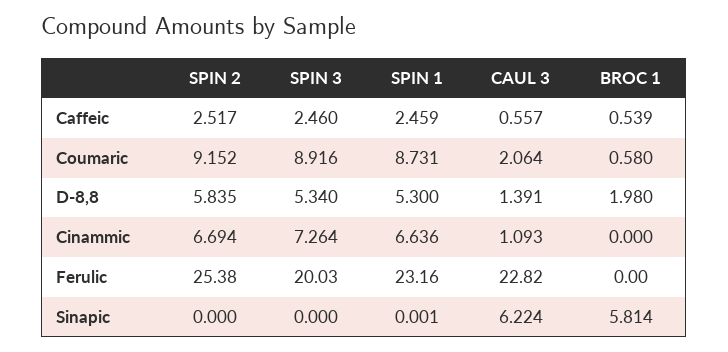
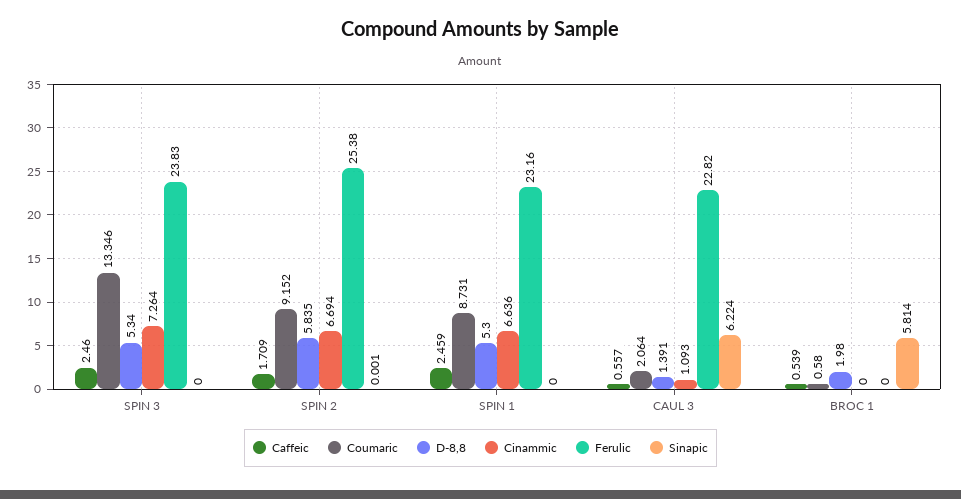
Caffeic, SPIN 2: 2.517 -> 1.709
Coumaric, SPIN 3: 8.916 -> 13.346
Ferulic, SPIN 3: 20.03 -> 23.83
Sinapic, SPIN 2: 0 -> 0.001
Sinapic, SPIN 1: 0.001 -> 0

